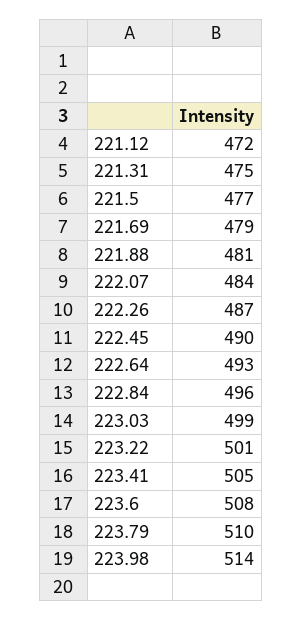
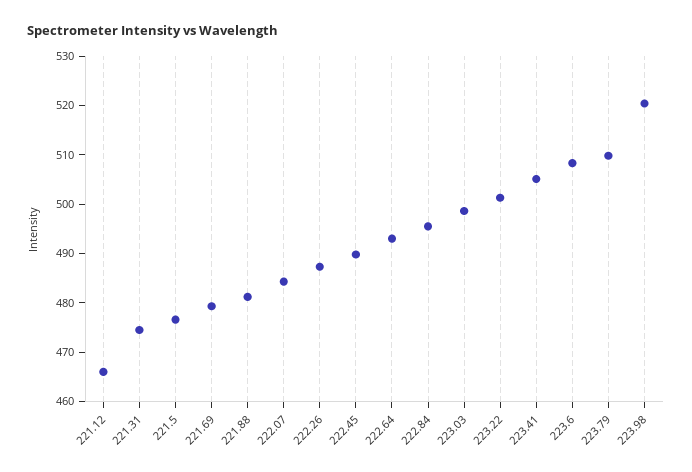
221.12: 472 -> 466
223.98: 514 -> 520

